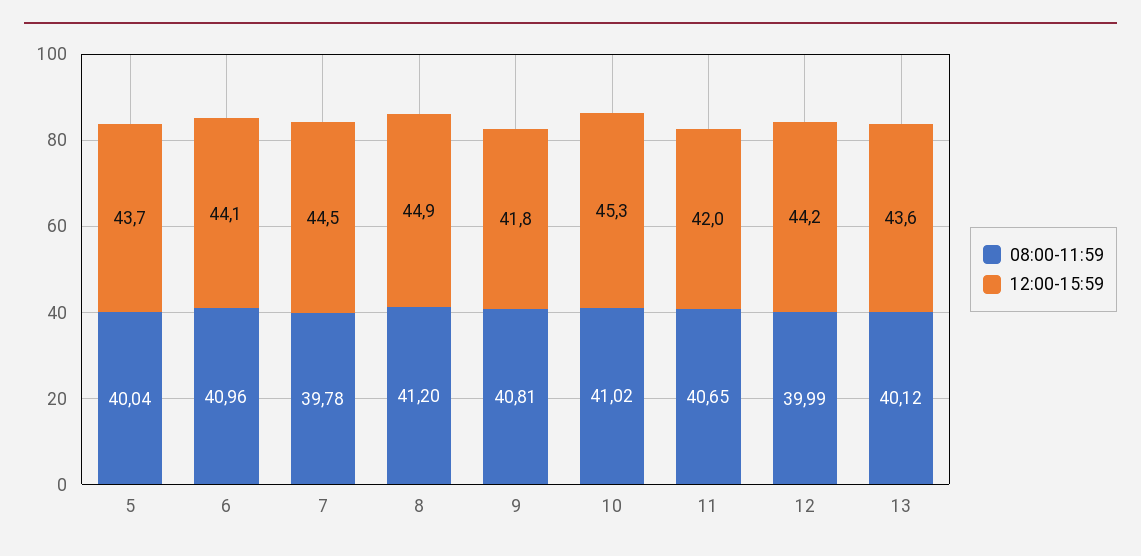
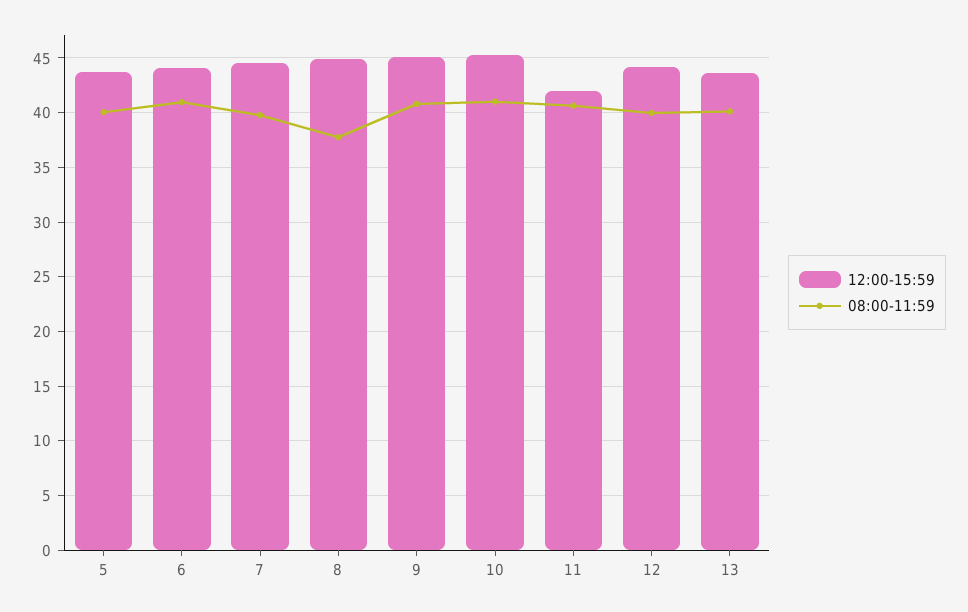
08:00-11:59, 8: 41.2 -> 38
12:00-15:59, 9: 41.8 -> 45

